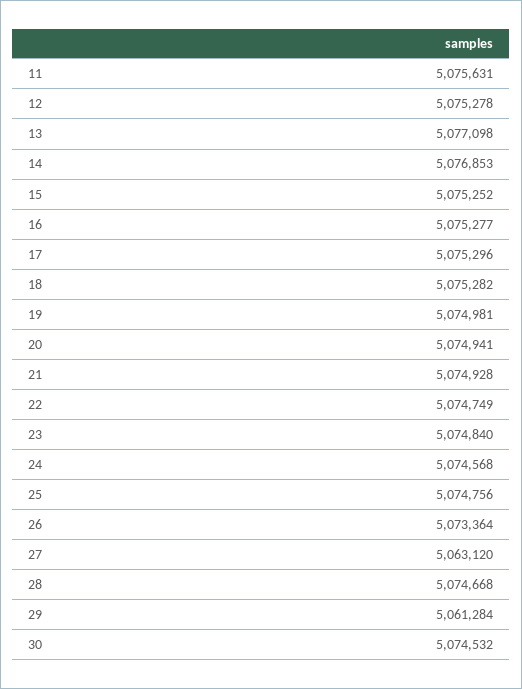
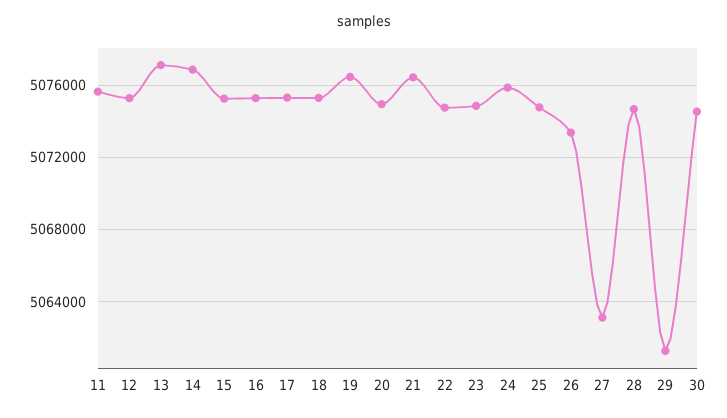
19: 5074981 -> 5076500
21: 5074928 -> 5076500
24: 5074568 -> 5076000

